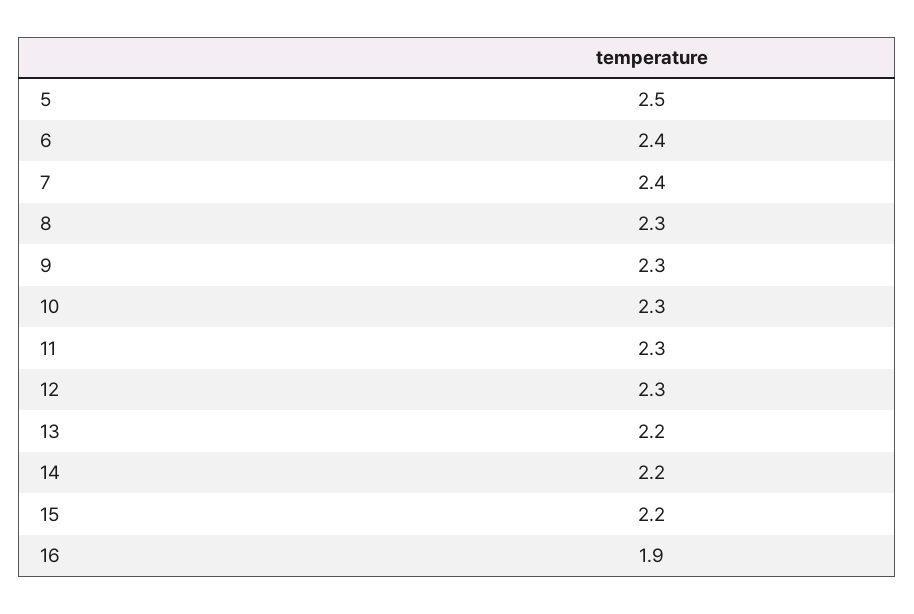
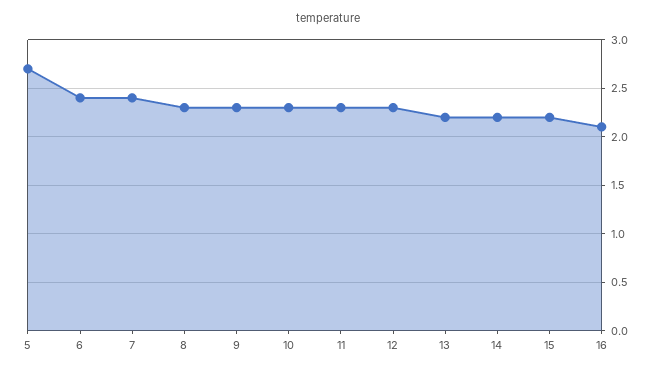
5: 2.5 -> 2.7
16: 1.9 -> 2.1

